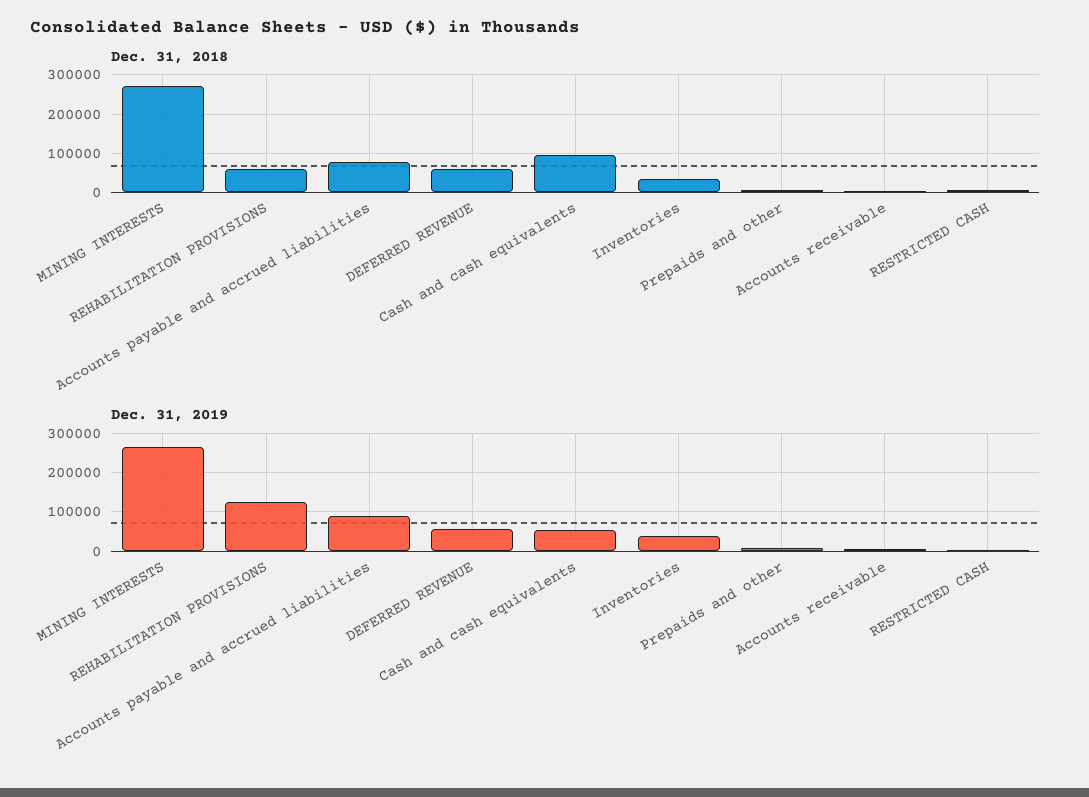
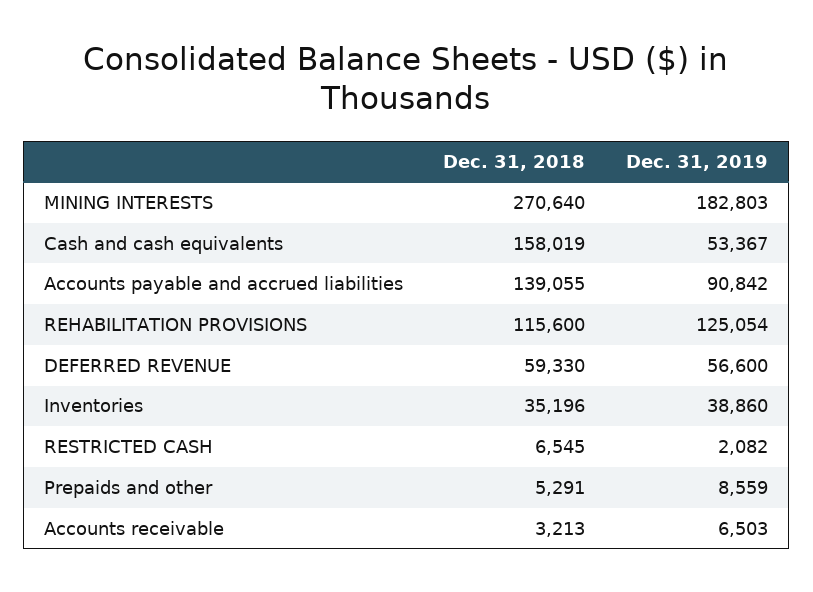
Dec. 31, 2018, REHABILITATION PROVISIONS: 60000 -> 115600
Dec. 31, 2018, Accounts payable and accrued liabilities: 80000 -> 139055
Dec. 31, 2018, Cash and cash equivalents: 100000 -> 158019
Dec. 31, 2019, MINING INTERESTS: 260000 -> 182803

